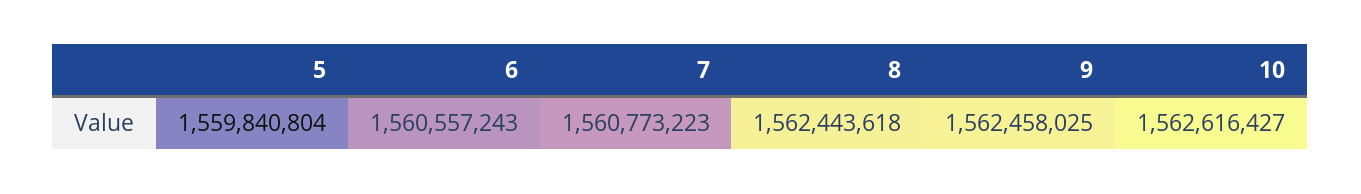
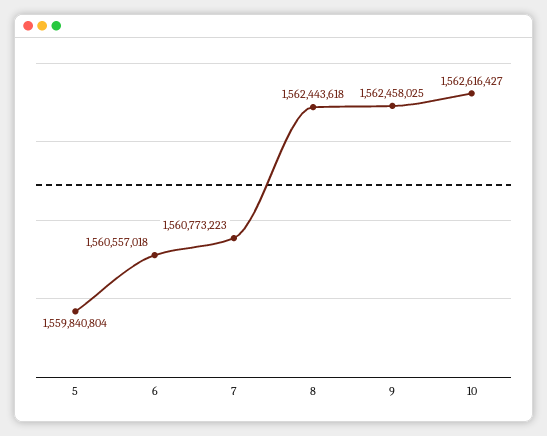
6: 1560557243 -> 1560557018

